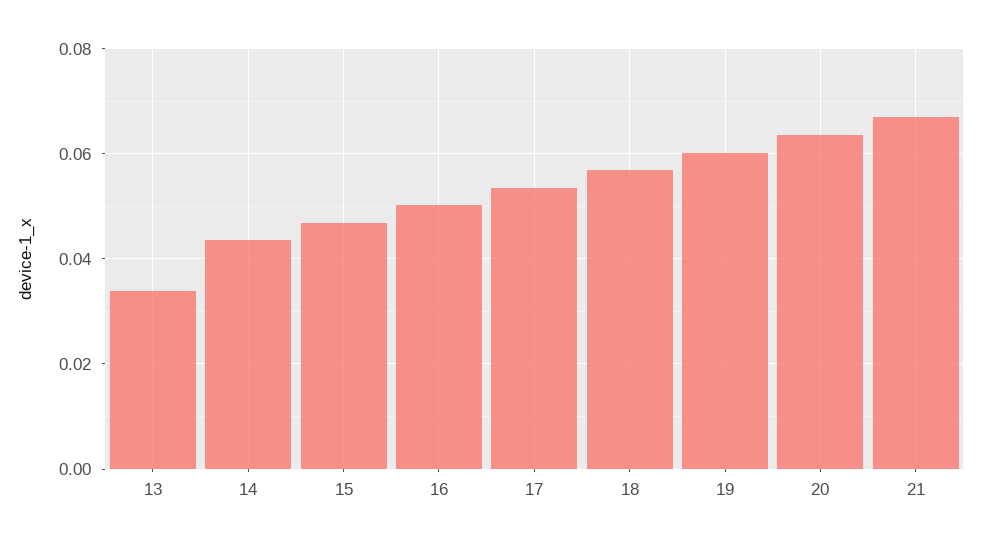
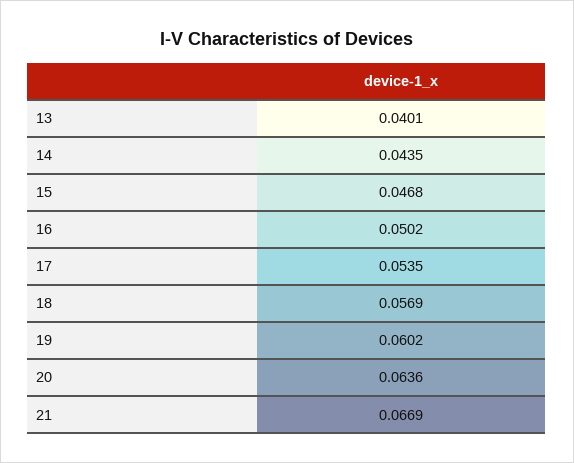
13: 0.034 -> 0.0401

